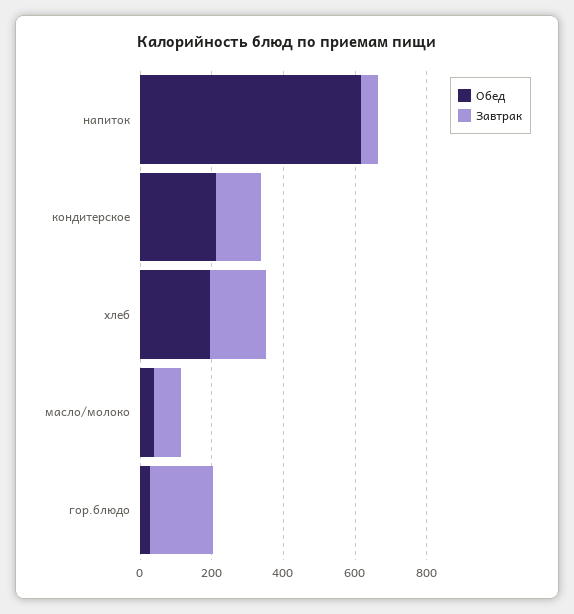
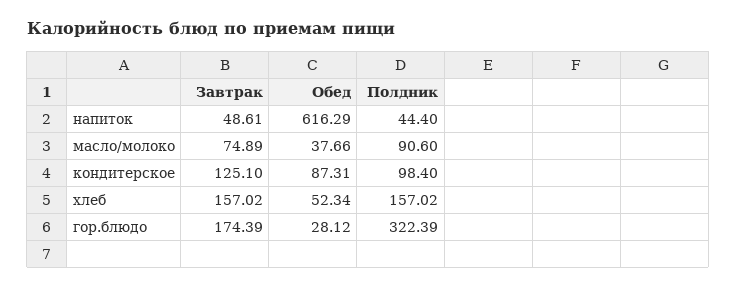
Обед, кондитерское: 200 -> 87.31
Обед, хлеб: 200 -> 52.34
Полдник, напиток: none -> 44.4
Полдник, масло/молоко: none -> 90.6
Полдник, кондитерское: none -> 98.4
Полдник, хлеб: none -> 157.02
Полдник, гор.блюдо: none -> 322.39

